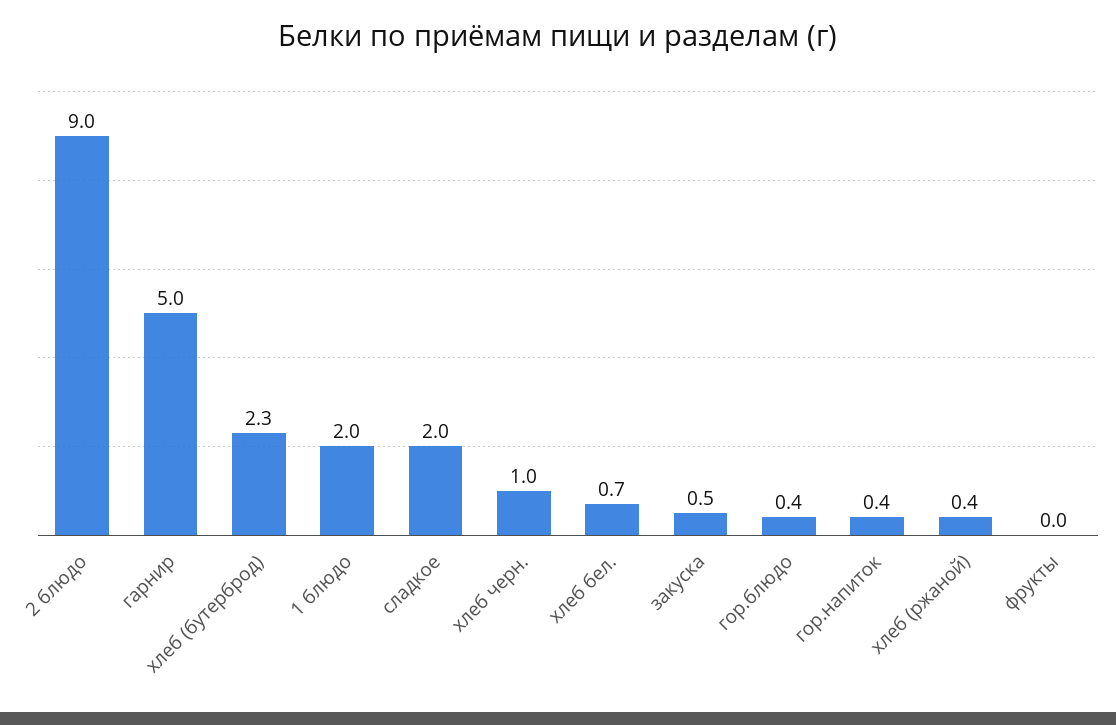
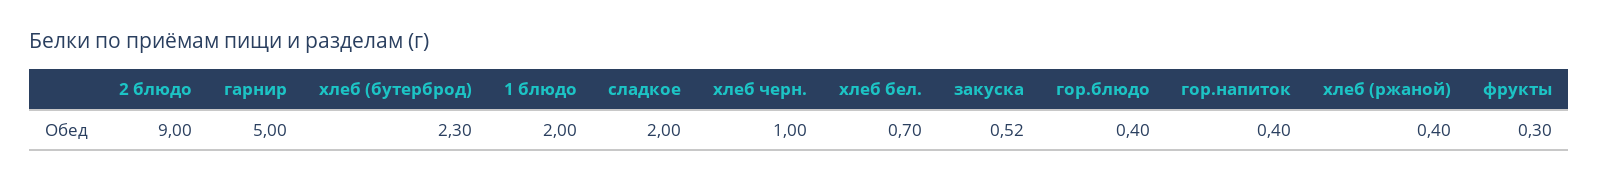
фрукты: 0 -> 0.3

